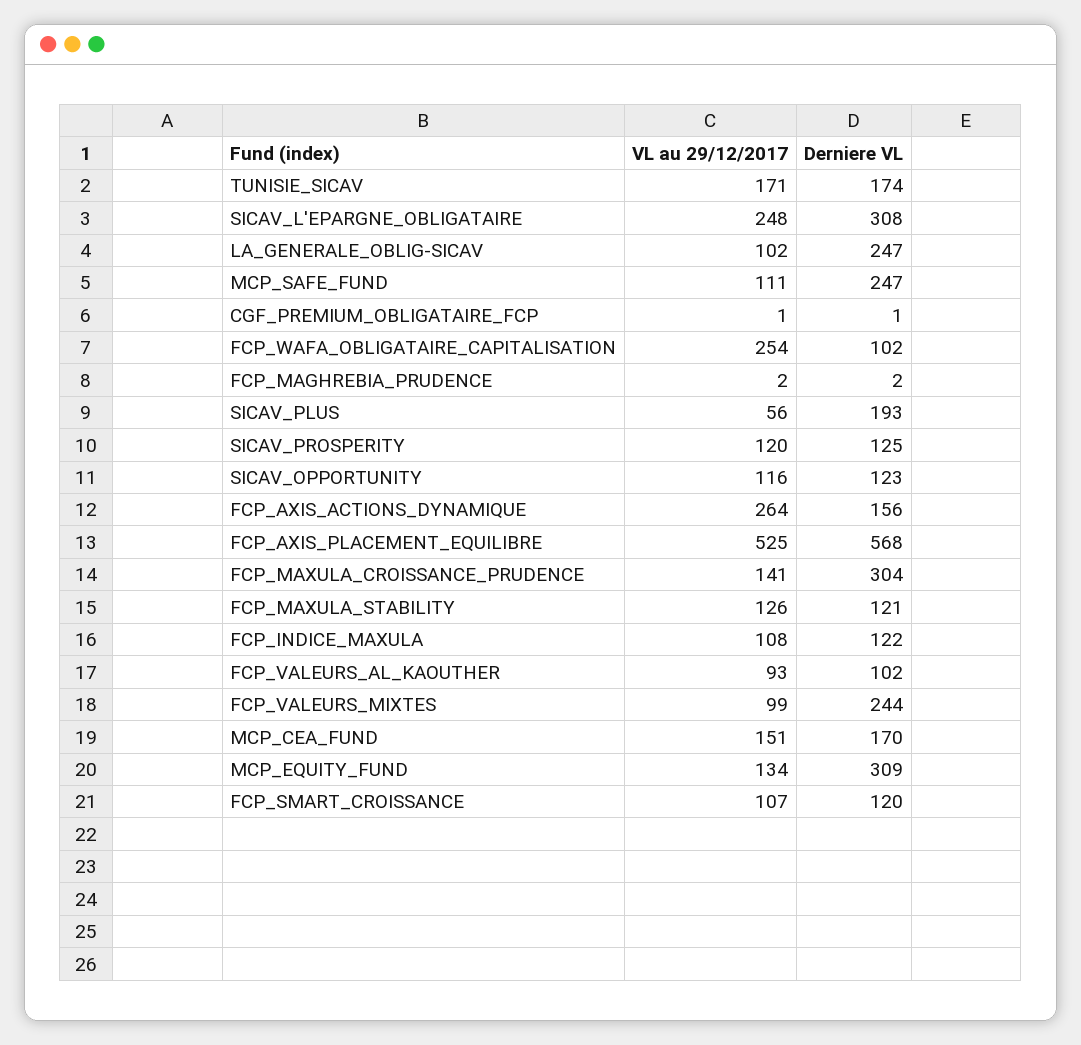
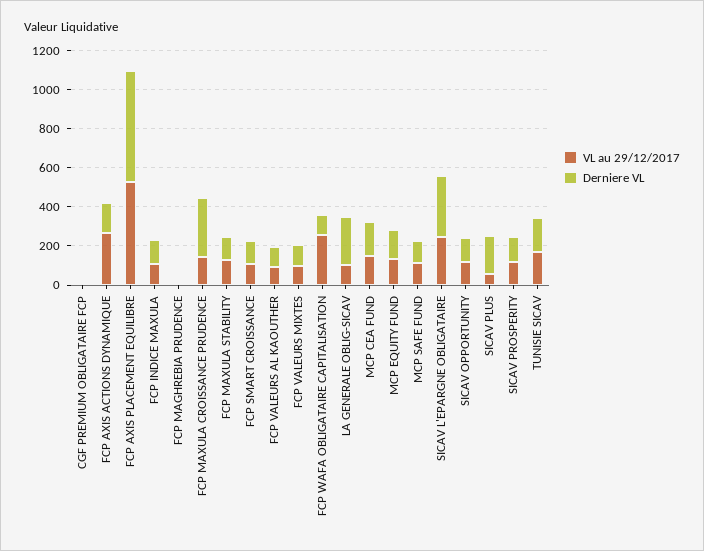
Derniere VL, MCP_SAFE_FUND: 247 -> 100
Derniere VL, FCP_VALEURS_MIXTES: 244 -> 100
Derniere VL, MCP_EQUITY_FUND: 309 -> 150

